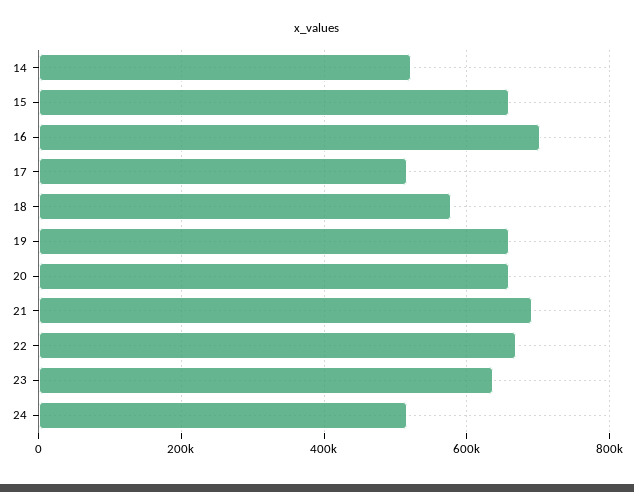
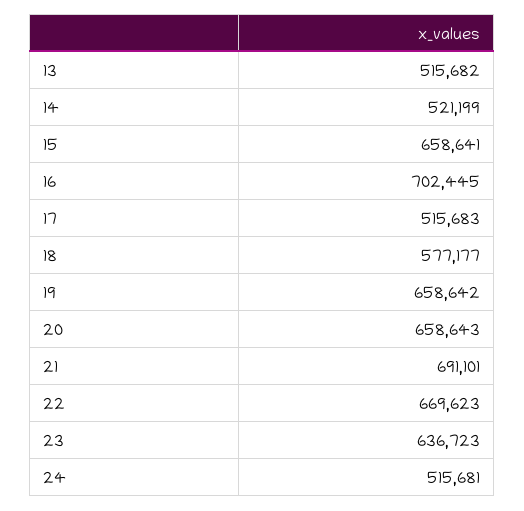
13: none -> 515682

